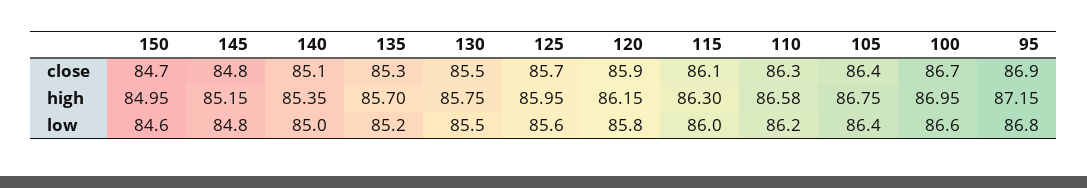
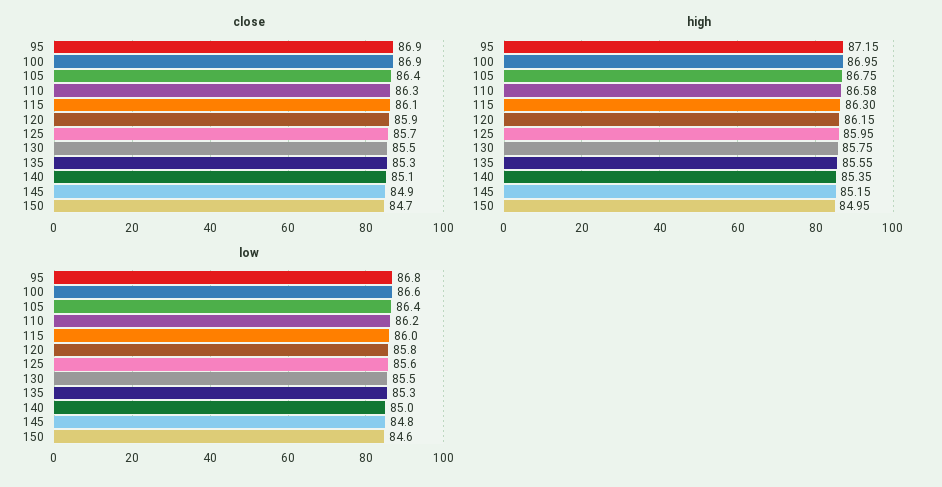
close, 145: 84.8 -> 84.9
close, 100: 86.7 -> 86.9
high, 135: 85.7 -> 85.55
low, 135: 85.2 -> 85.3

